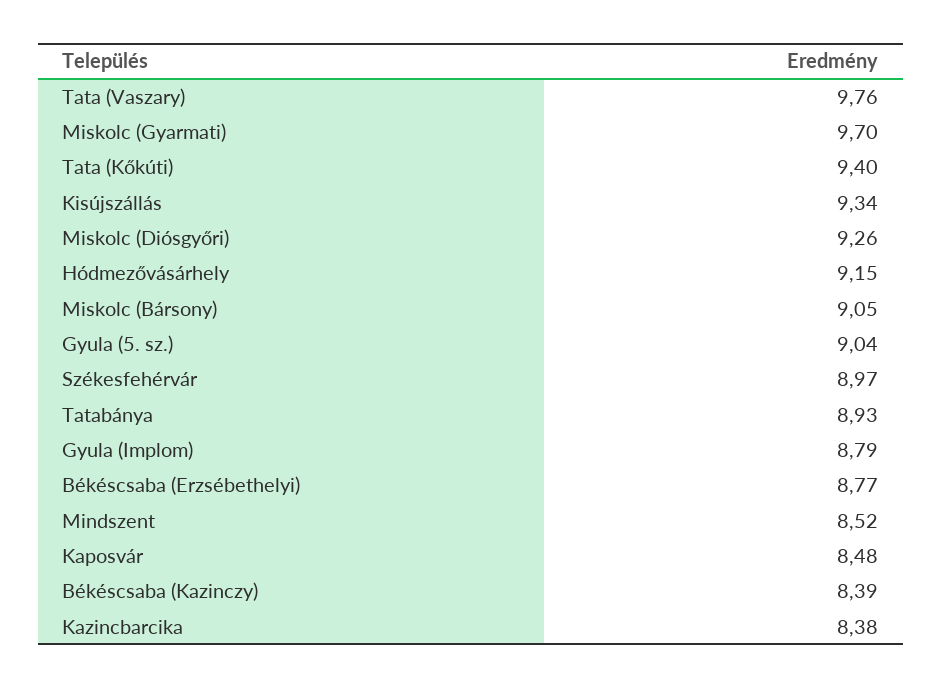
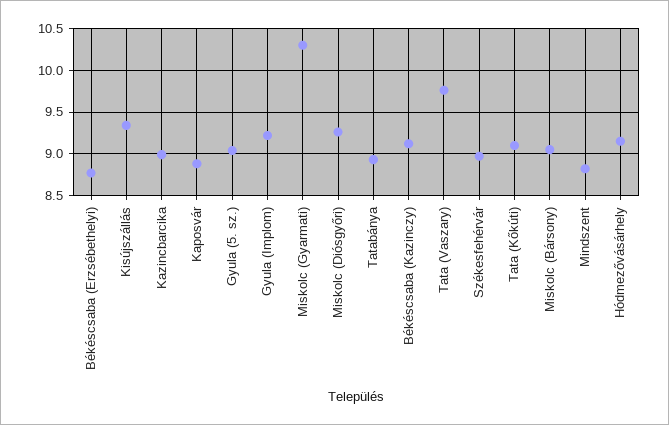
Miskolc (Gyarmati): 9.7 -> 10.3
Tata (Kőkúti): 9.4 -> 9.1
Gyula (Implom): 8.79 -> 9.2
Mindszent: 8.52 -> 8.8
Kaposvár: 8.48 -> 8.9
Békéscsaba (Kazinczy): 8.39 -> 9.1
Kazincbarcika: 8.38 -> 9

